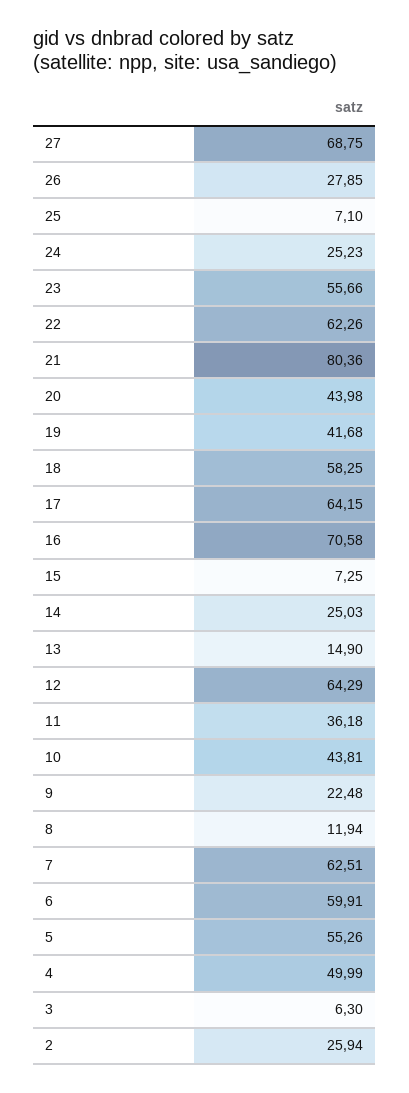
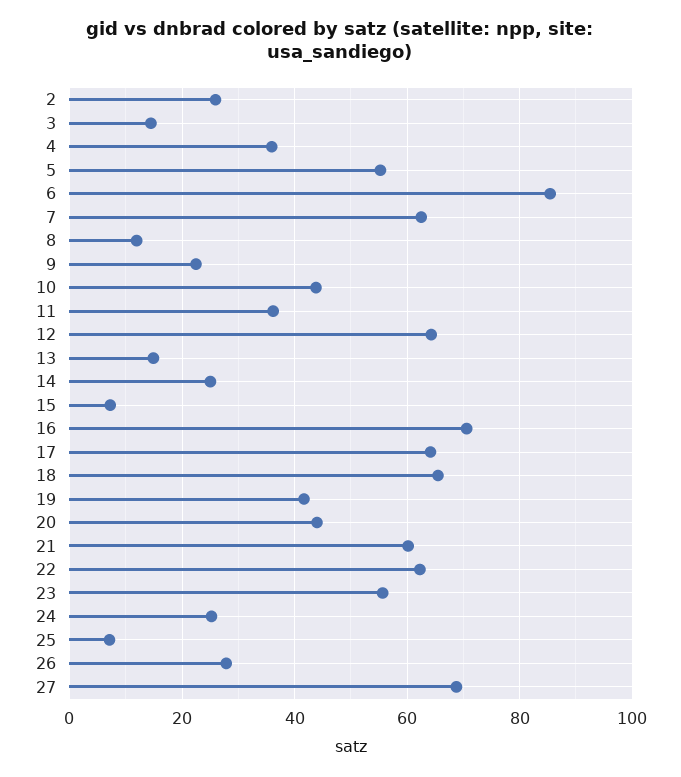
21: 80.36 -> 60
18: 58.25 -> 66
6: 59.91 -> 86
4: 49.99 -> 36
3: 6.3 -> 14

